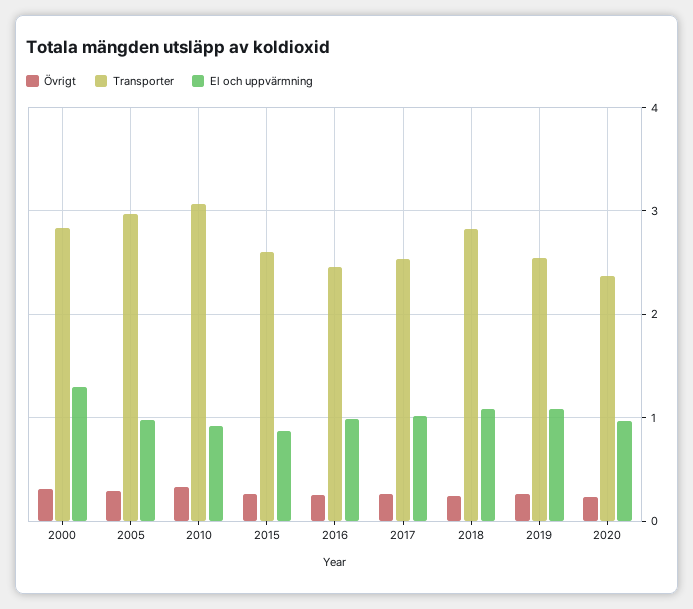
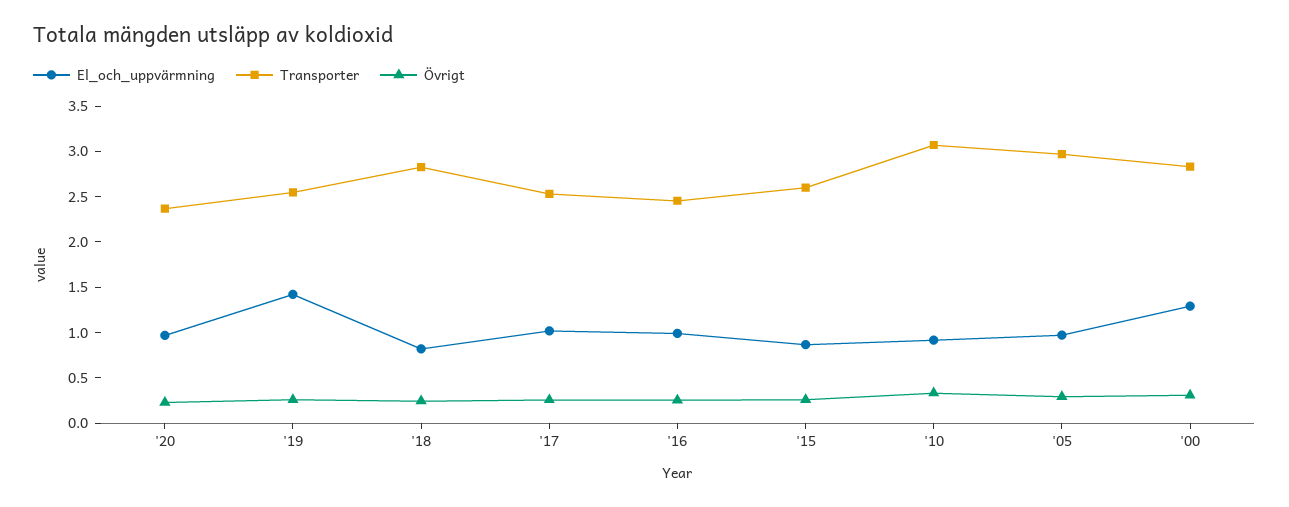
El och uppvärmning, 2018: 1.1 -> 0.8
El och uppvärmning, 2019: 1.1 -> 1.4

